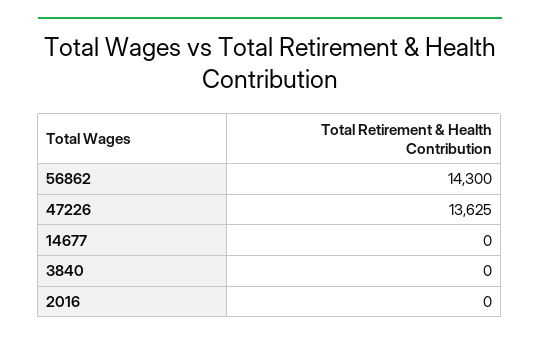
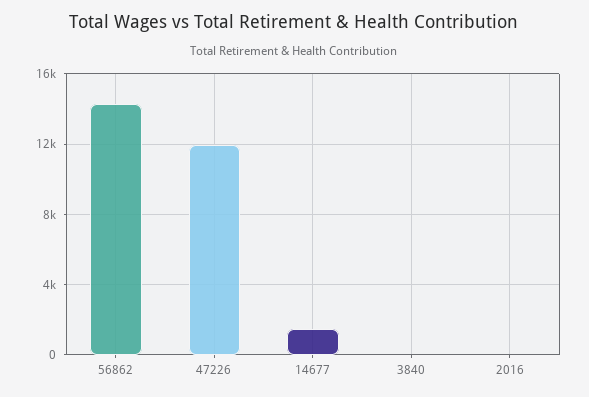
47226: 13625 -> 12000
14677: 0 -> 1500

